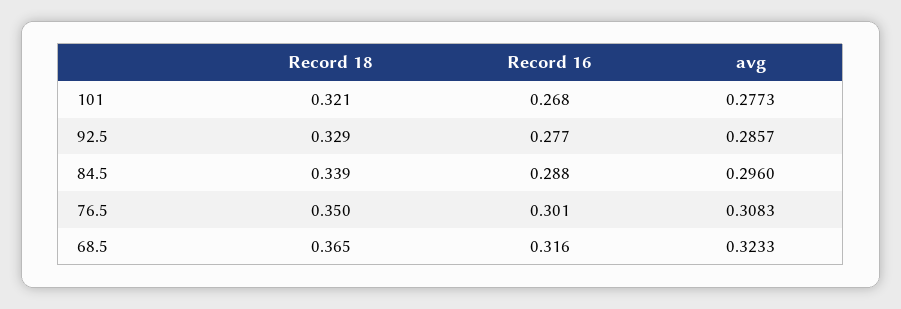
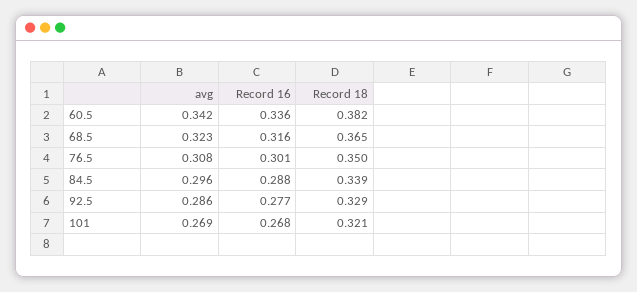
avg, 101: 0.2773 -> 0.269
avg, 60.5: none -> 0.342
Record 16, 60.5: none -> 0.336
Record 18, 60.5: none -> 0.382

